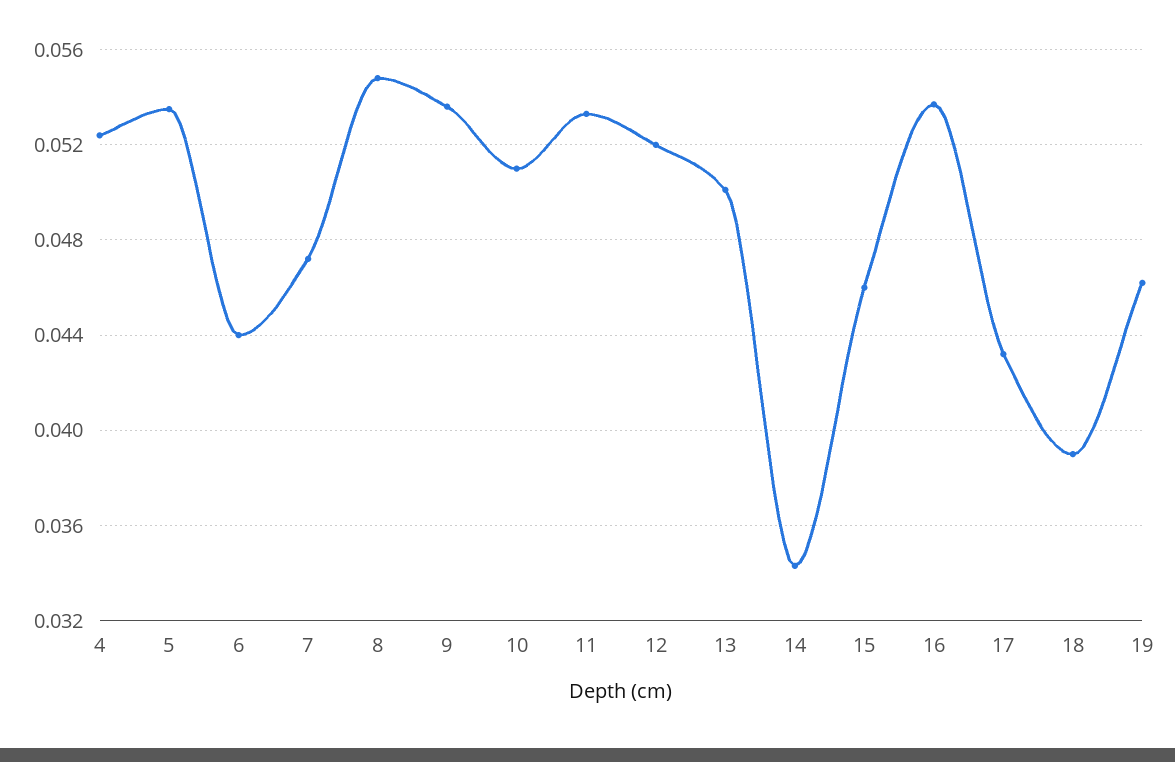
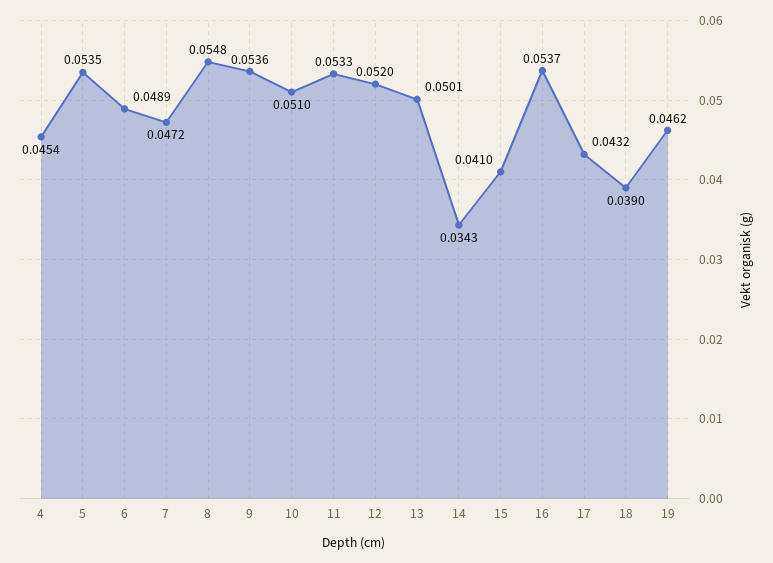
4: 0.0525 -> 0.0454
6: 0.044 -> 0.0489
15: 0.046 -> 0.041

